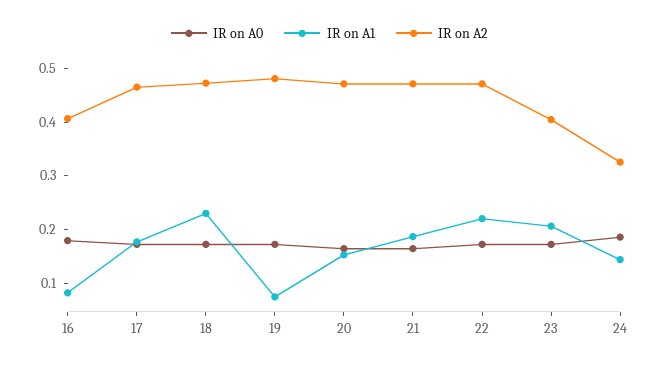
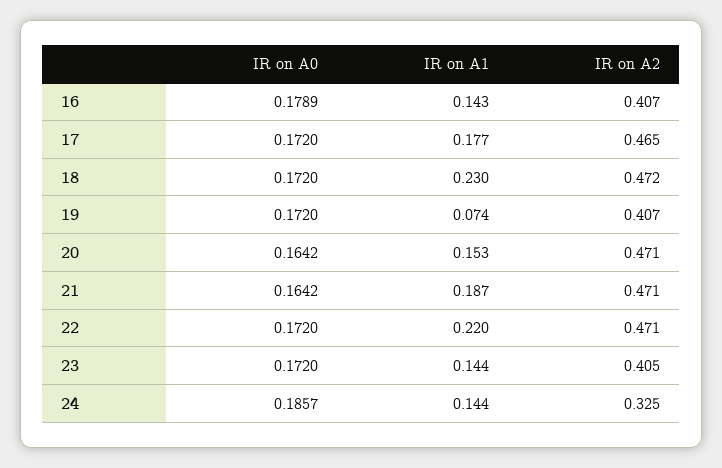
IR on A1, 16: 0.08 -> 0.143
IR on A2, 19: 0.48 -> 0.407
IR on A1, 23: 0.2 -> 0.144

